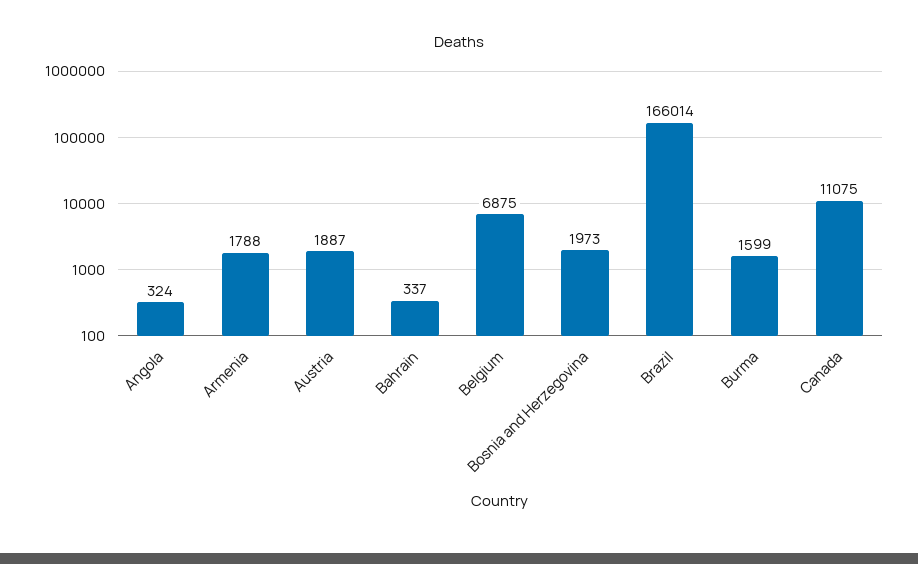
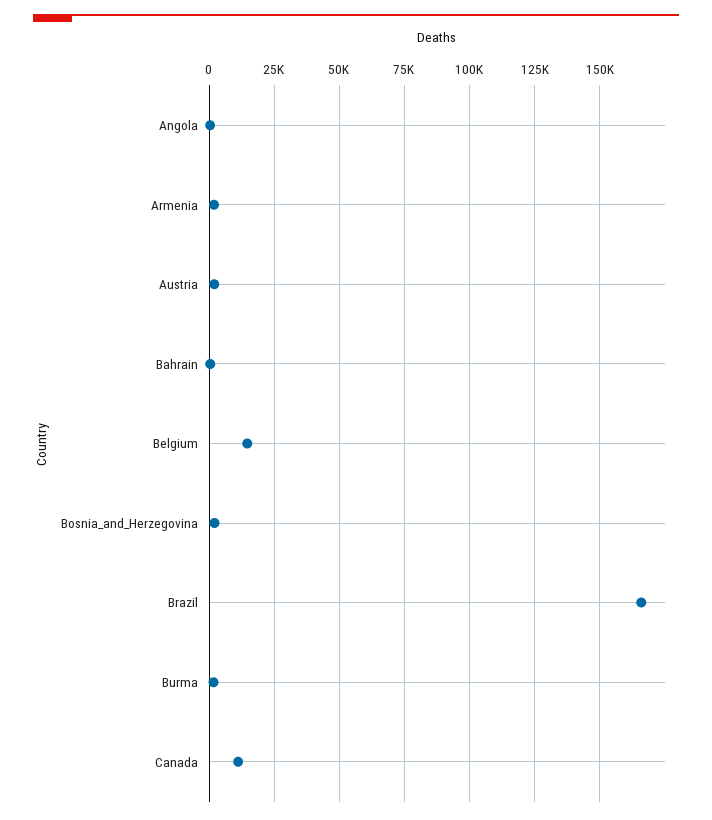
Belgium: 6875 -> 15000

